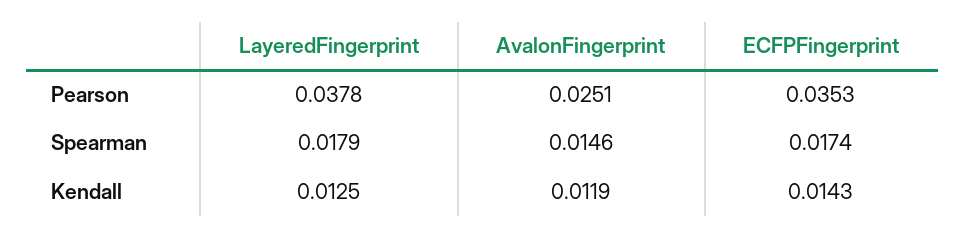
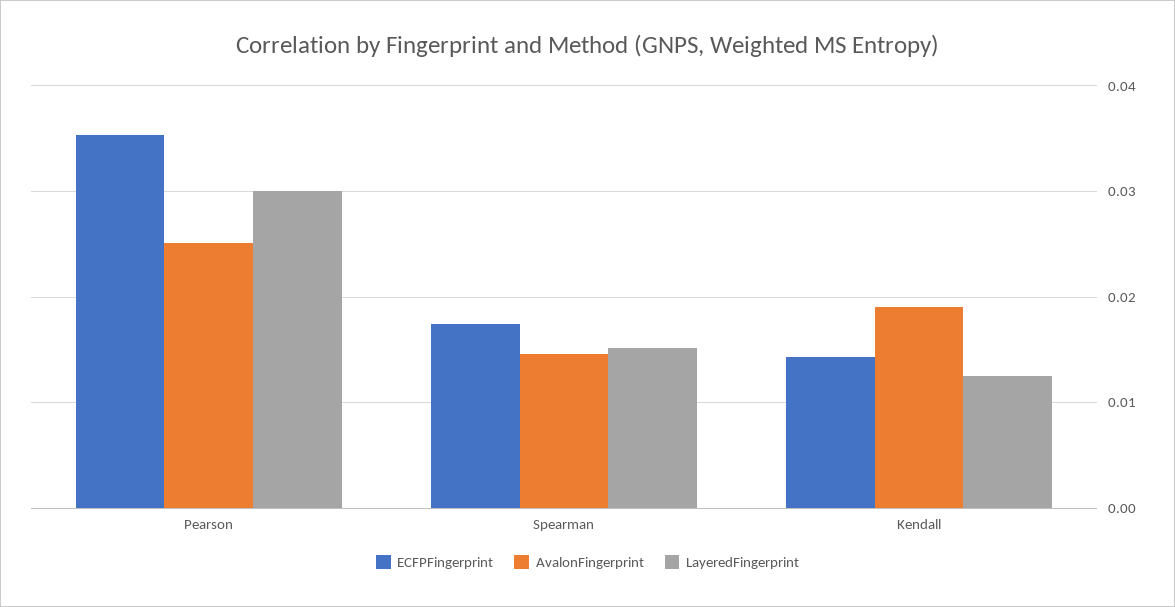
LayeredFingerprint, Pearson: 0.0378 -> 0.03
LayeredFingerprint, Spearman: 0.0179 -> 0.015
AvalonFingerprint, Kendall: 0.0119 -> 0.019

